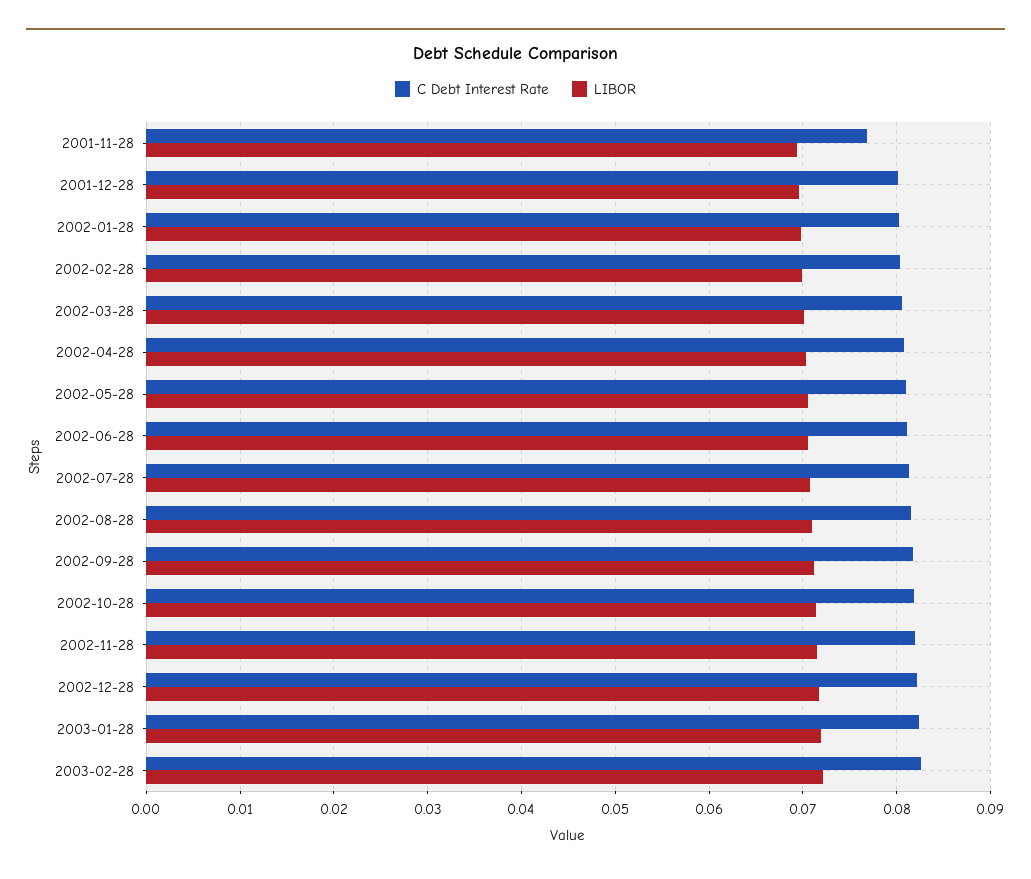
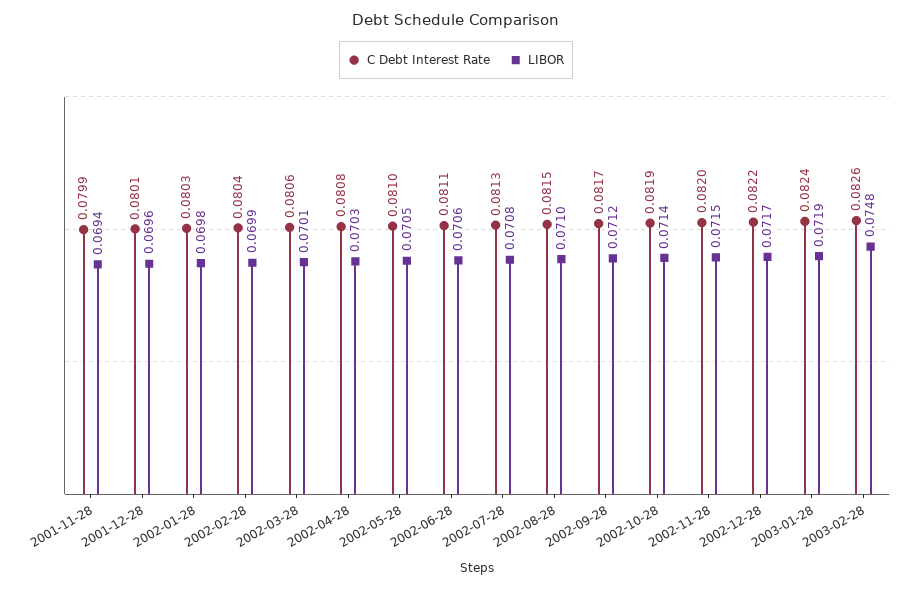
C Debt Interest Rate, 2001-11-28: 0.077 -> 0.0799
LIBOR, 2003-02-28: 0.072 -> 0.0748

